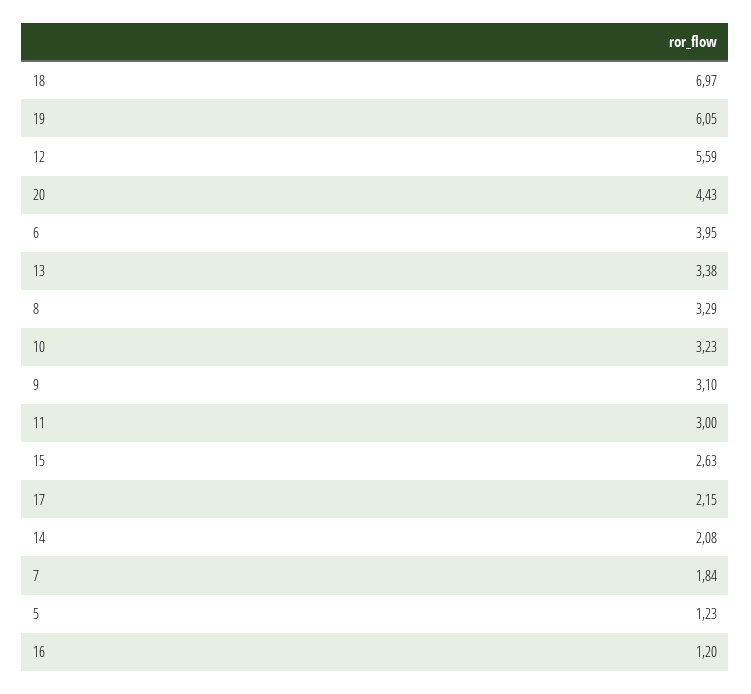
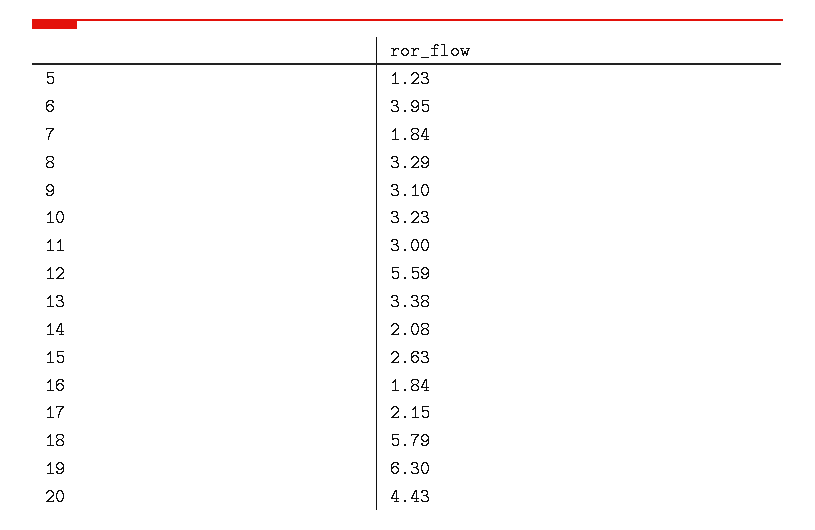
18: 6.97 -> 5.79
19: 6.05 -> 6.3
16: 1.2 -> 1.84

